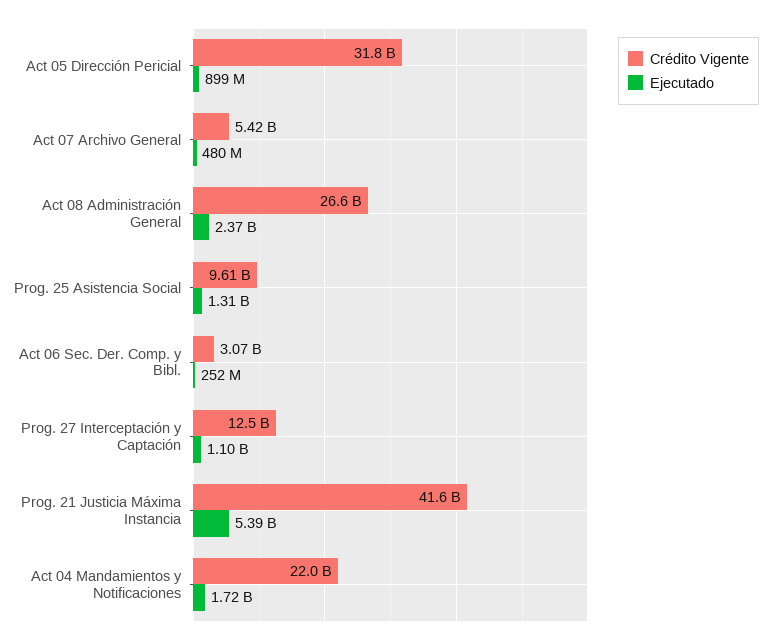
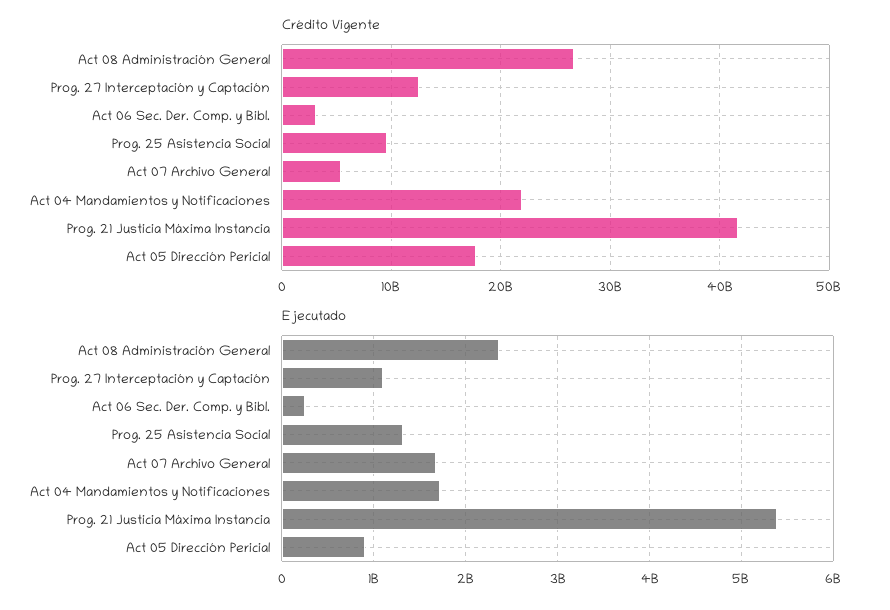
Crédito Vigente, Act 05 Dirección Pericial: 31800000000 -> 18000000000
Ejecutado, Act 07 Archivo General: 480000000 -> 1700000000

